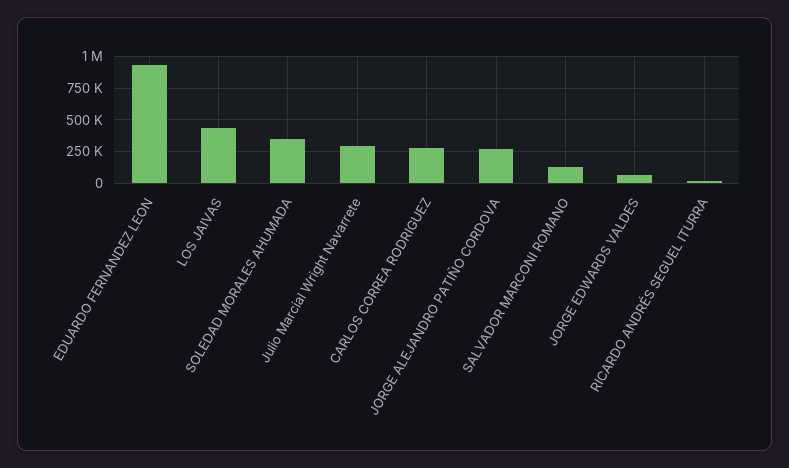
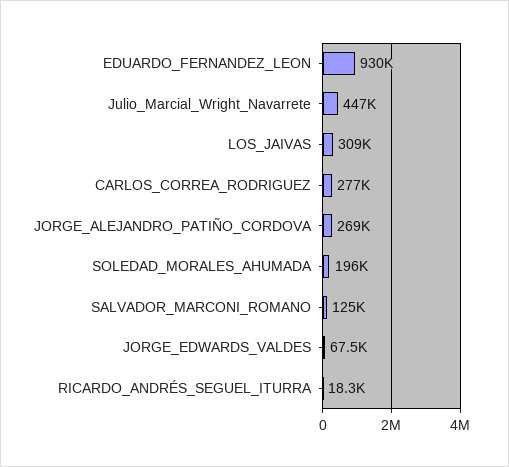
LOS JAIVAS: 450000 -> 309000
SOLEDAD MORALES AHUMADA: 350000 -> 196000
Julio Marcial Wright Navarrete: 300000 -> 447000

